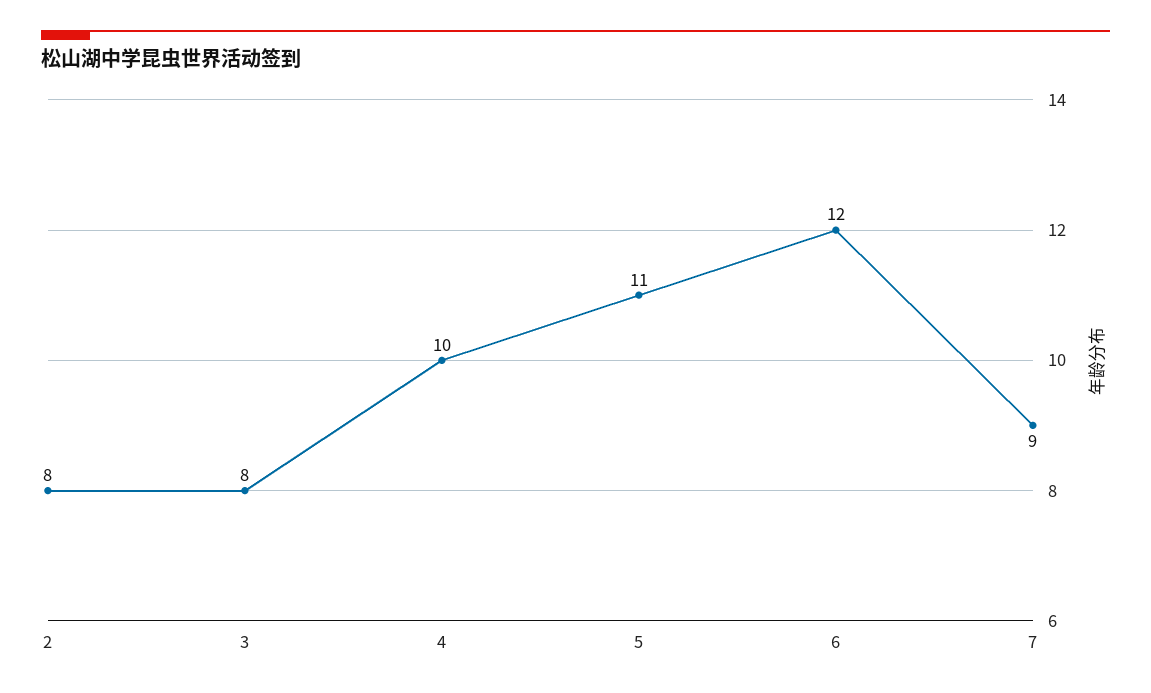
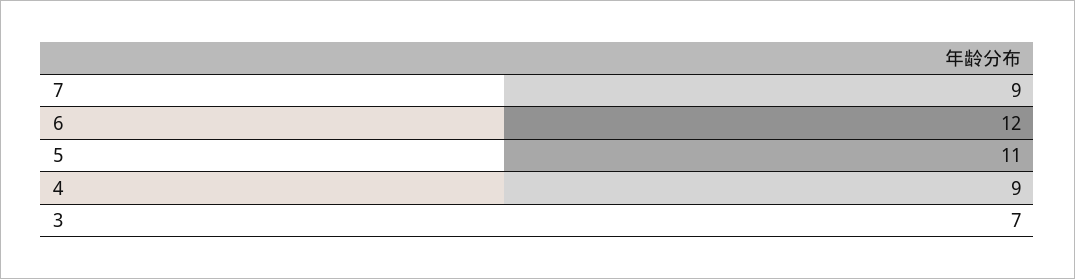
2: 8 -> none
3: 8 -> 7
4: 10 -> 9

